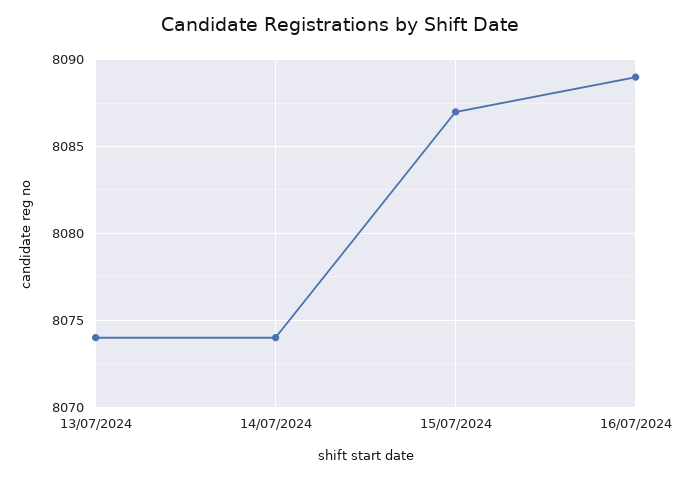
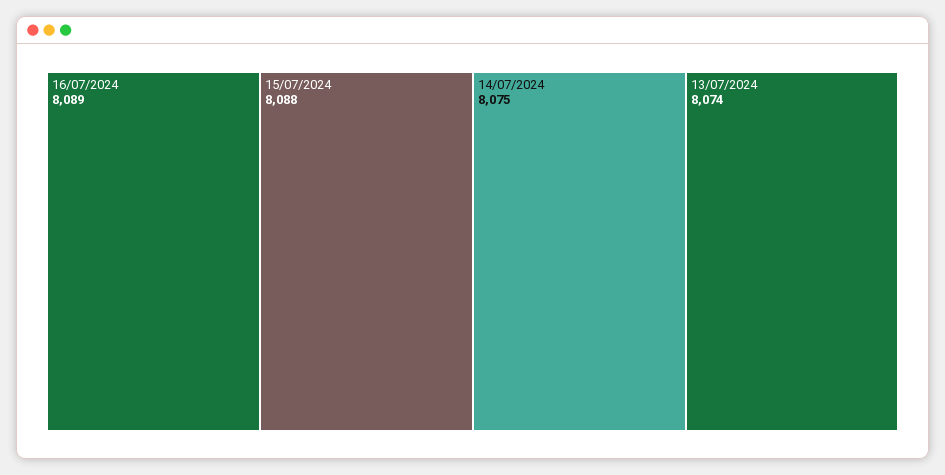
14/07/2024: 8074 -> 8075
15/07/2024: 8087 -> 8088

